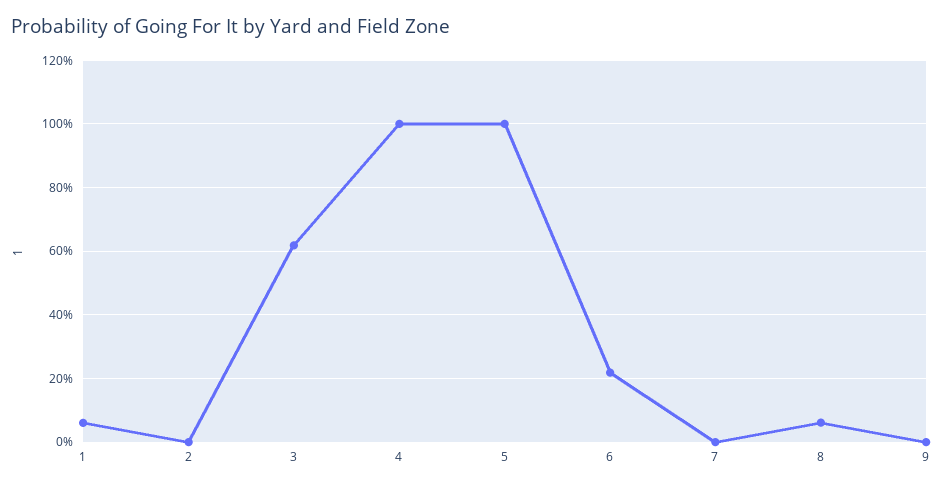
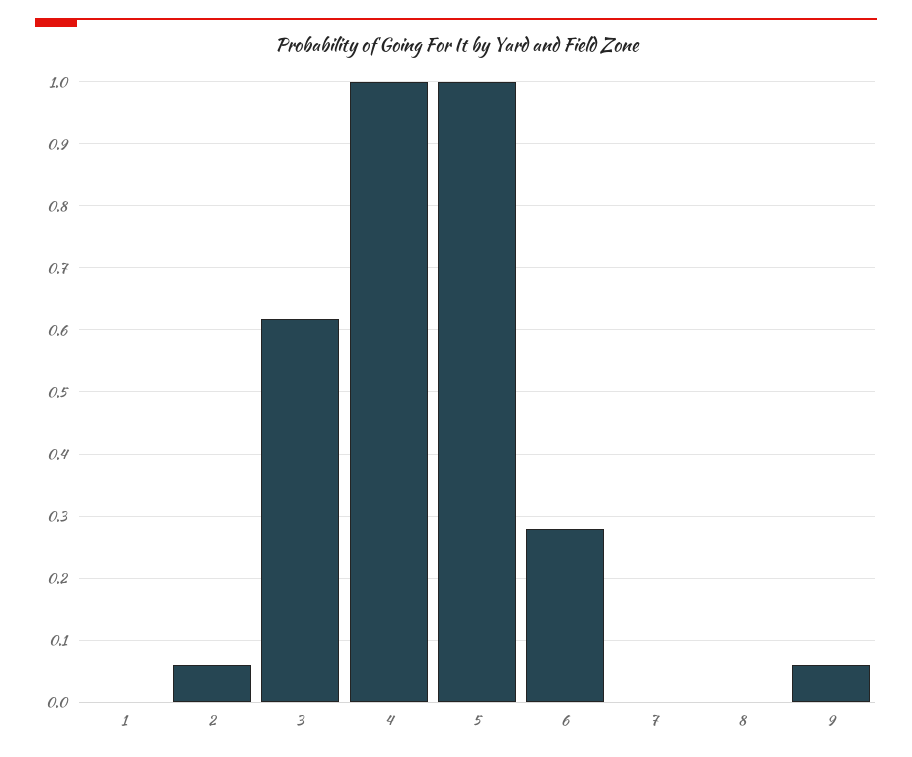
1: 0.06 -> 0
2: 0 -> 0.06
6: 0.22 -> 0.28
8: 0.06 -> 0
9: 0 -> 0.06

